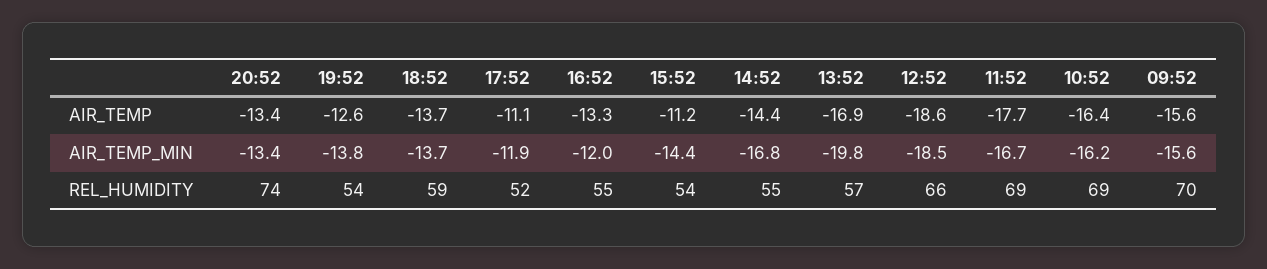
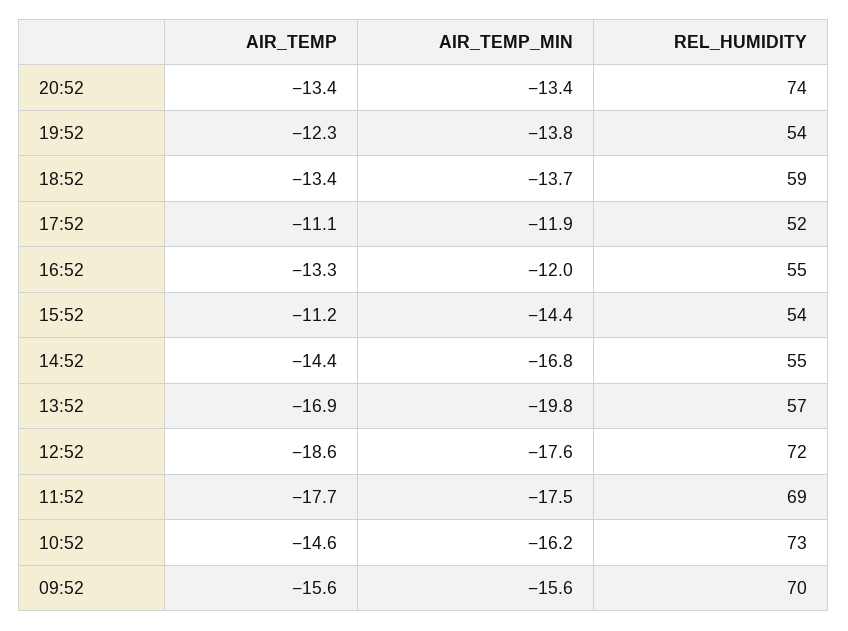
19:52, AIR_TEMP: -12.6 -> -12.3
18:52, AIR_TEMP: -13.7 -> -13.4
10:52, AIR_TEMP: -16.4 -> -14.6
12:52, AIR_TEMP_MIN: -18.5 -> -17.6
11:52, AIR_TEMP_MIN: -16.7 -> -17.5
12:52, REL_HUMIDITY: 66 -> 72
10:52, REL_HUMIDITY: 69 -> 73

